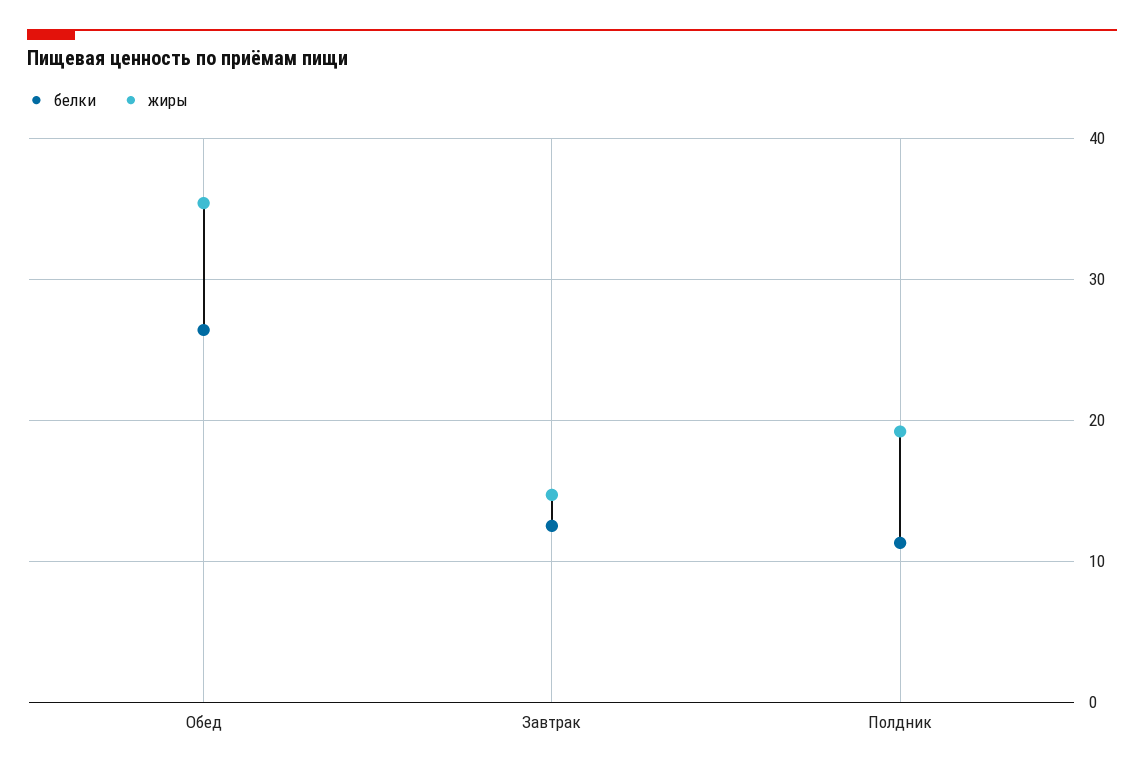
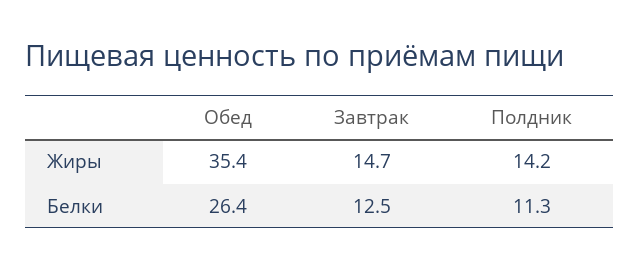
жиры, Полдник: 19 -> 14.2

